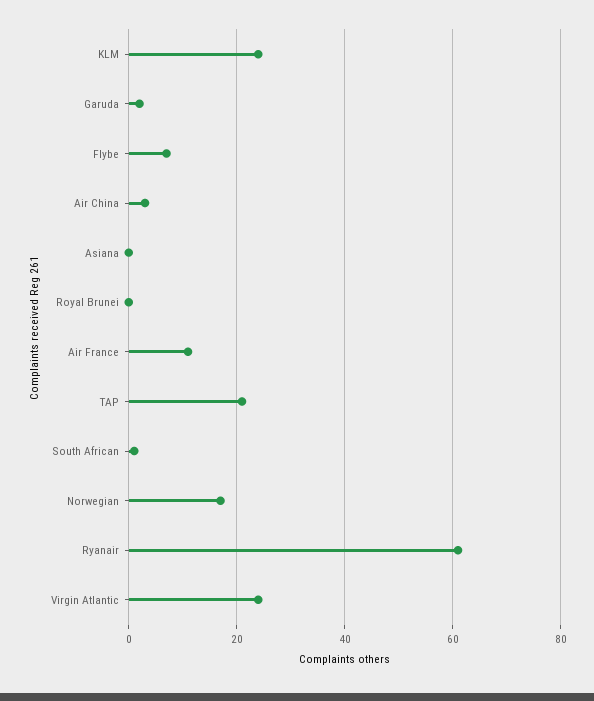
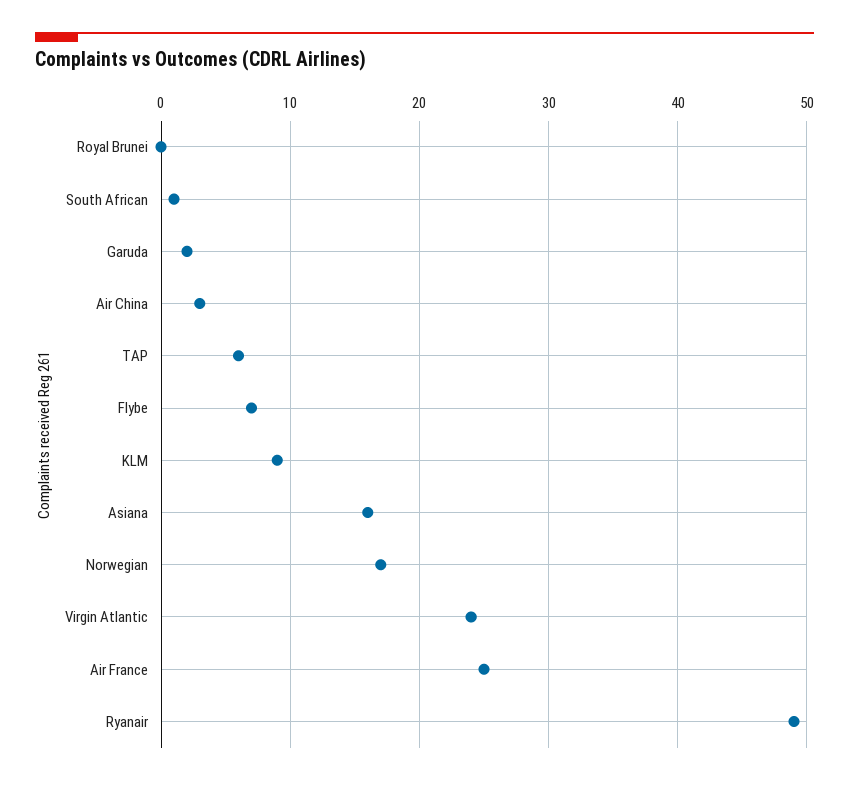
KLM: 25 -> 9
Asiana: 0 -> 16
Air France: 10 -> 25
TAP: 20 -> 6
Ryanair: 60 -> 49

